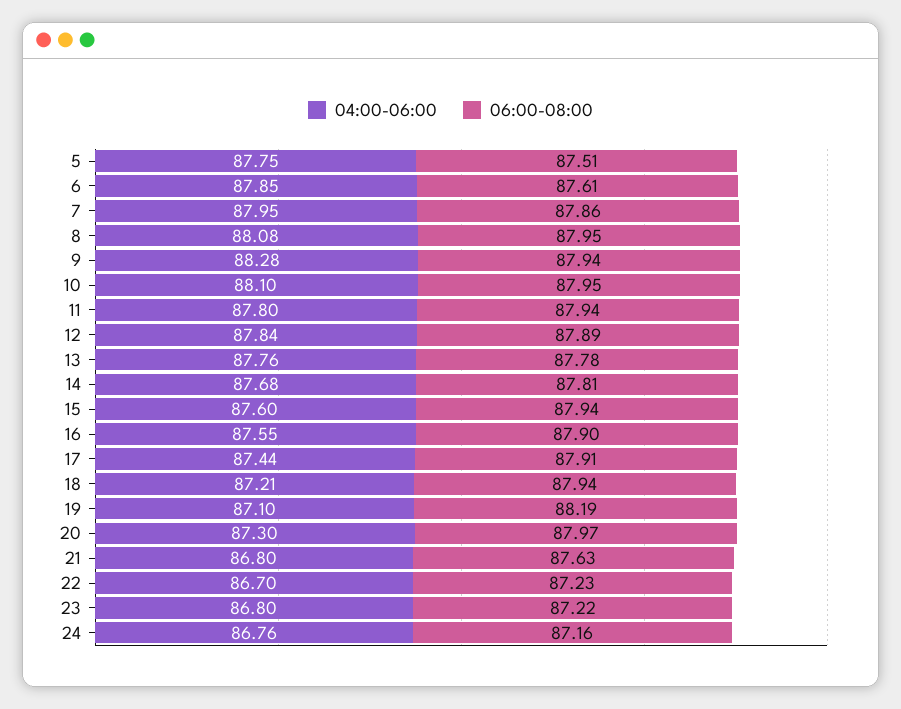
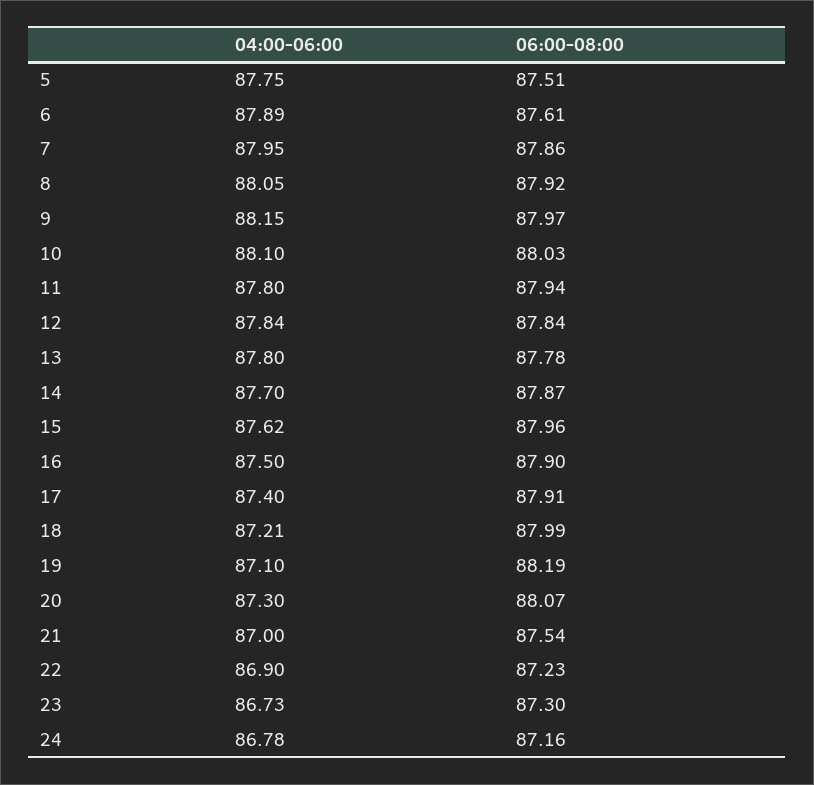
04:00-06:00, 6: 87.85 -> 87.89
04:00-06:00, 8: 88.08 -> 88.05
06:00-08:00, 8: 87.95 -> 87.92
04:00-06:00, 9: 88.28 -> 88.15
06:00-08:00, 9: 87.94 -> 87.97
06:00-08:00, 10: 87.95 -> 88.03
06:00-08:00, 12: 87.89 -> 87.84
04:00-06:00, 13: 87.76 -> 87.8
04:00-06:00, 14: 87.68 -> 87.7
06:00-08:00, 14: 87.81 -> 87.87
04:00-06:00, 15: 87.6 -> 87.62
06:00-08:00, 15: 87.94 -> 87.96
04:00-06:00, 16: 87.55 -> 87.5
04:00-06:00, 17: 87.44 -> 87.4
06:00-08:00, 18: 87.94 -> 87.99
06:00-08:00, 20: 87.97 -> 88.07
04:00-06:00, 21: 86.8 -> 87
06:00-08:00, 21: 87.63 -> 87.54
04:00-06:00, 22: 86.7 -> 86.9
04:00-06:00, 23: 86.8 -> 86.73
06:00-08:00, 23: 87.22 -> 87.3
04:00-06:00, 24: 86.76 -> 86.78

